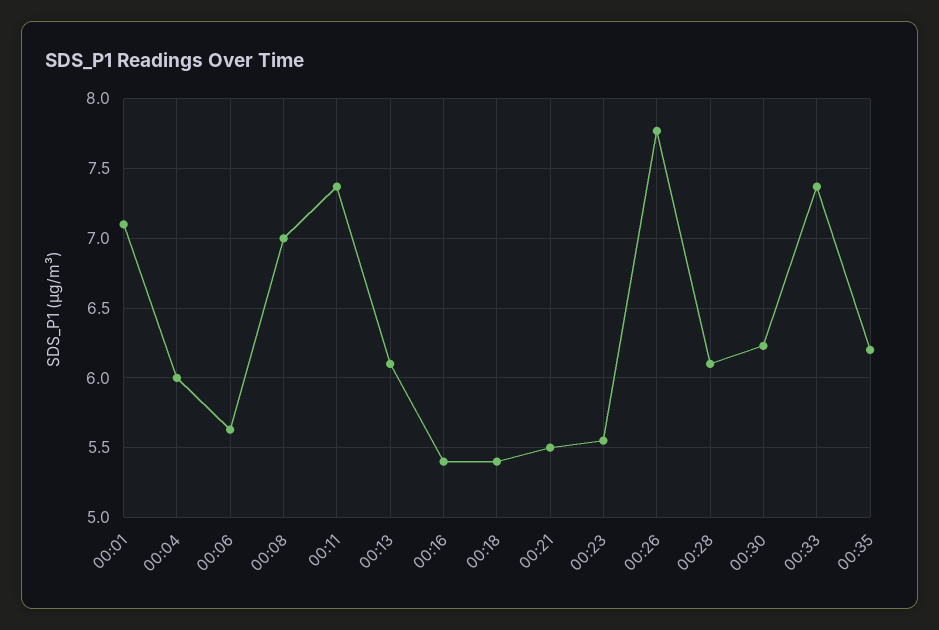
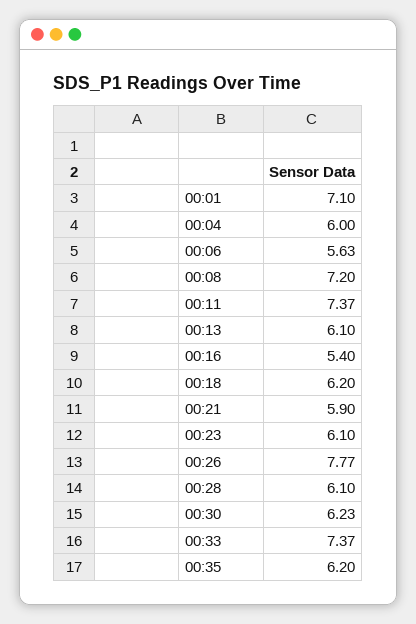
00:08: 7 -> 7.2
00:18: 5.4 -> 6.2
00:21: 5.5 -> 5.9
00:23: 5.55 -> 6.1

